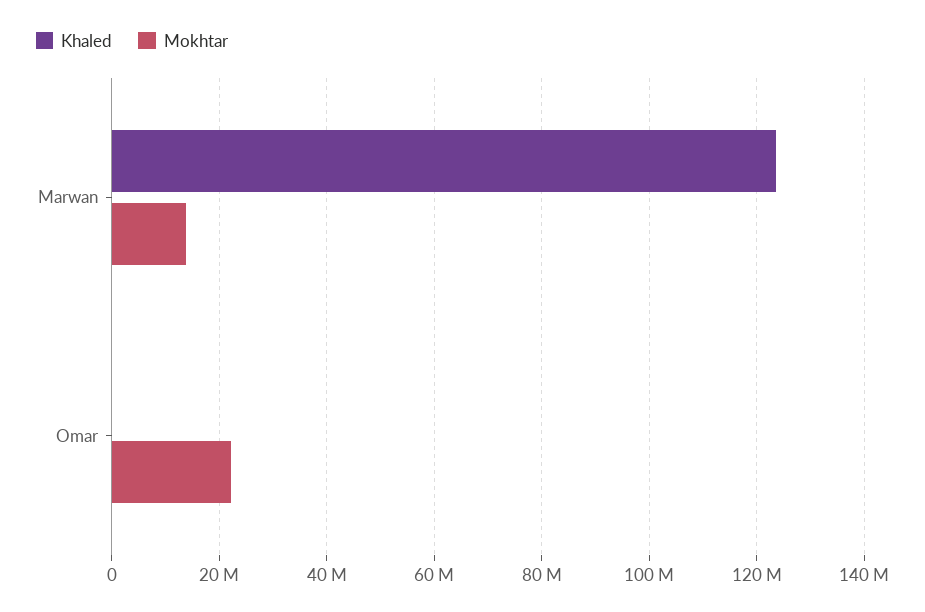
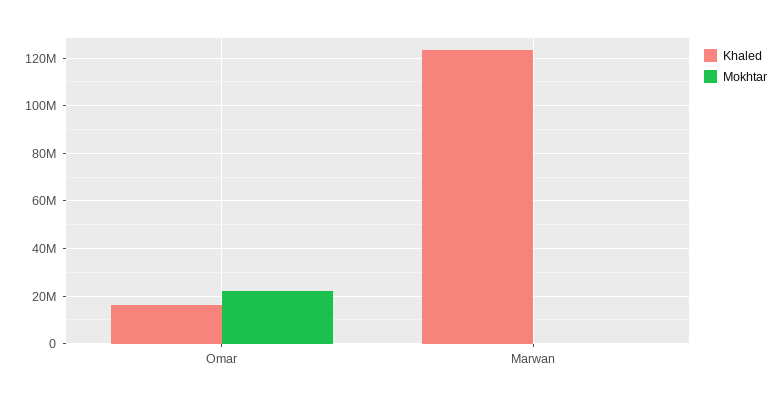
Mokhtar, Marwan: 14000000 -> 0
Khaled, Omar: 0 -> 15000000

